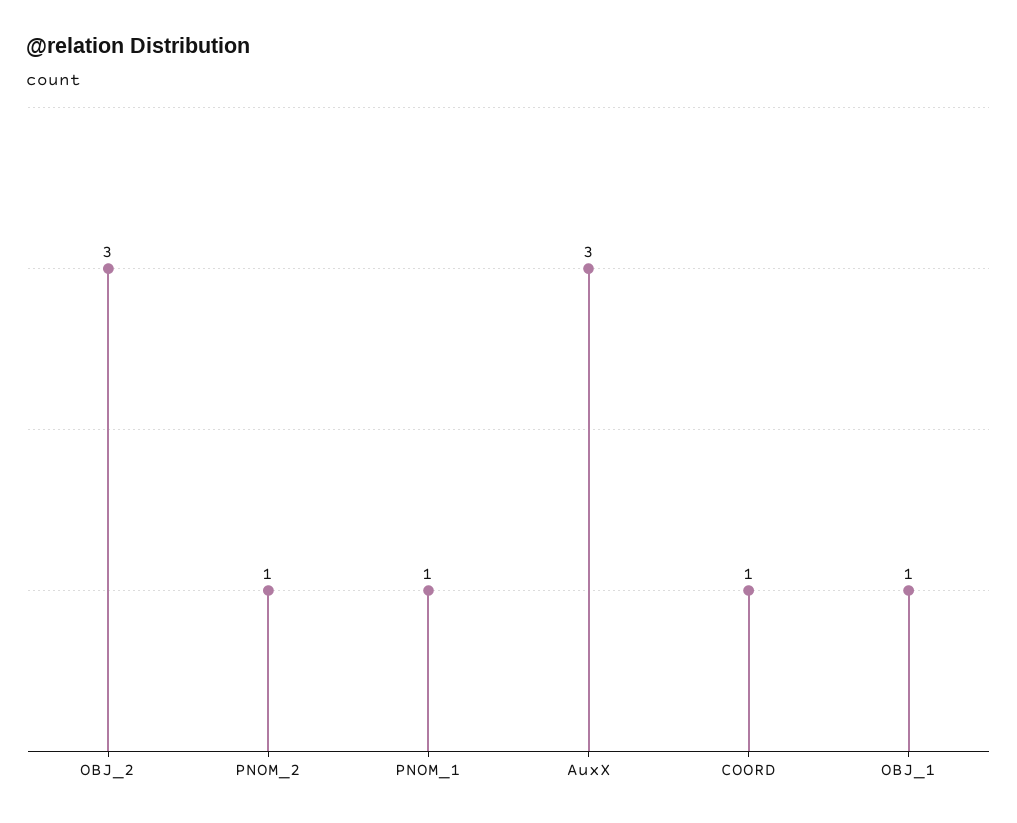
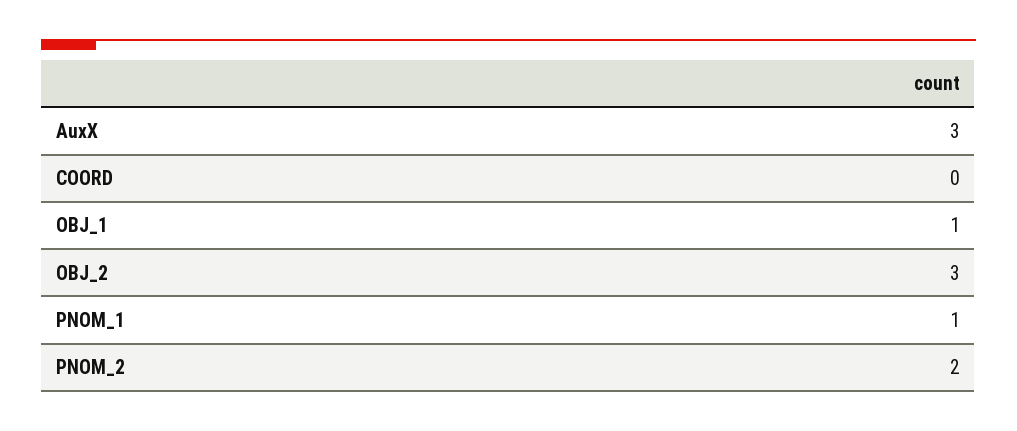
PNOM_2: 1 -> 2
COORD: 1 -> 0

